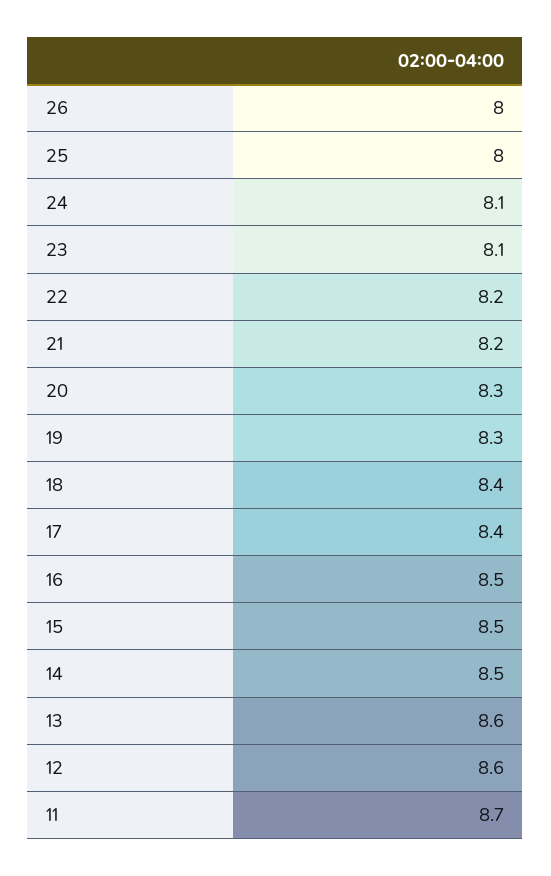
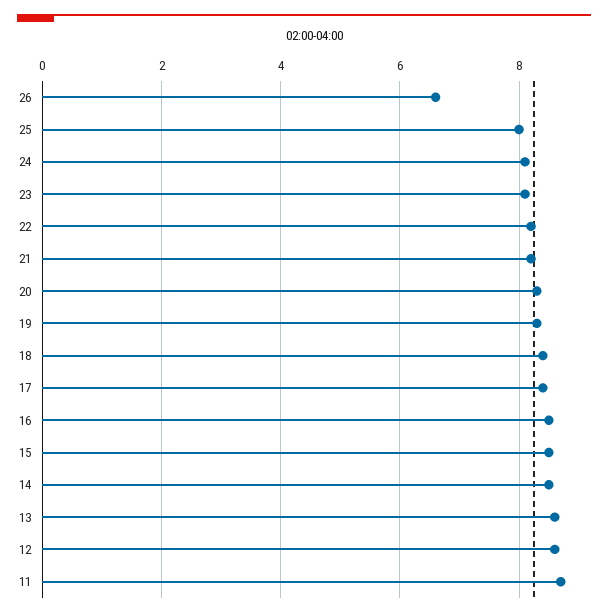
26: 8 -> 6.5

